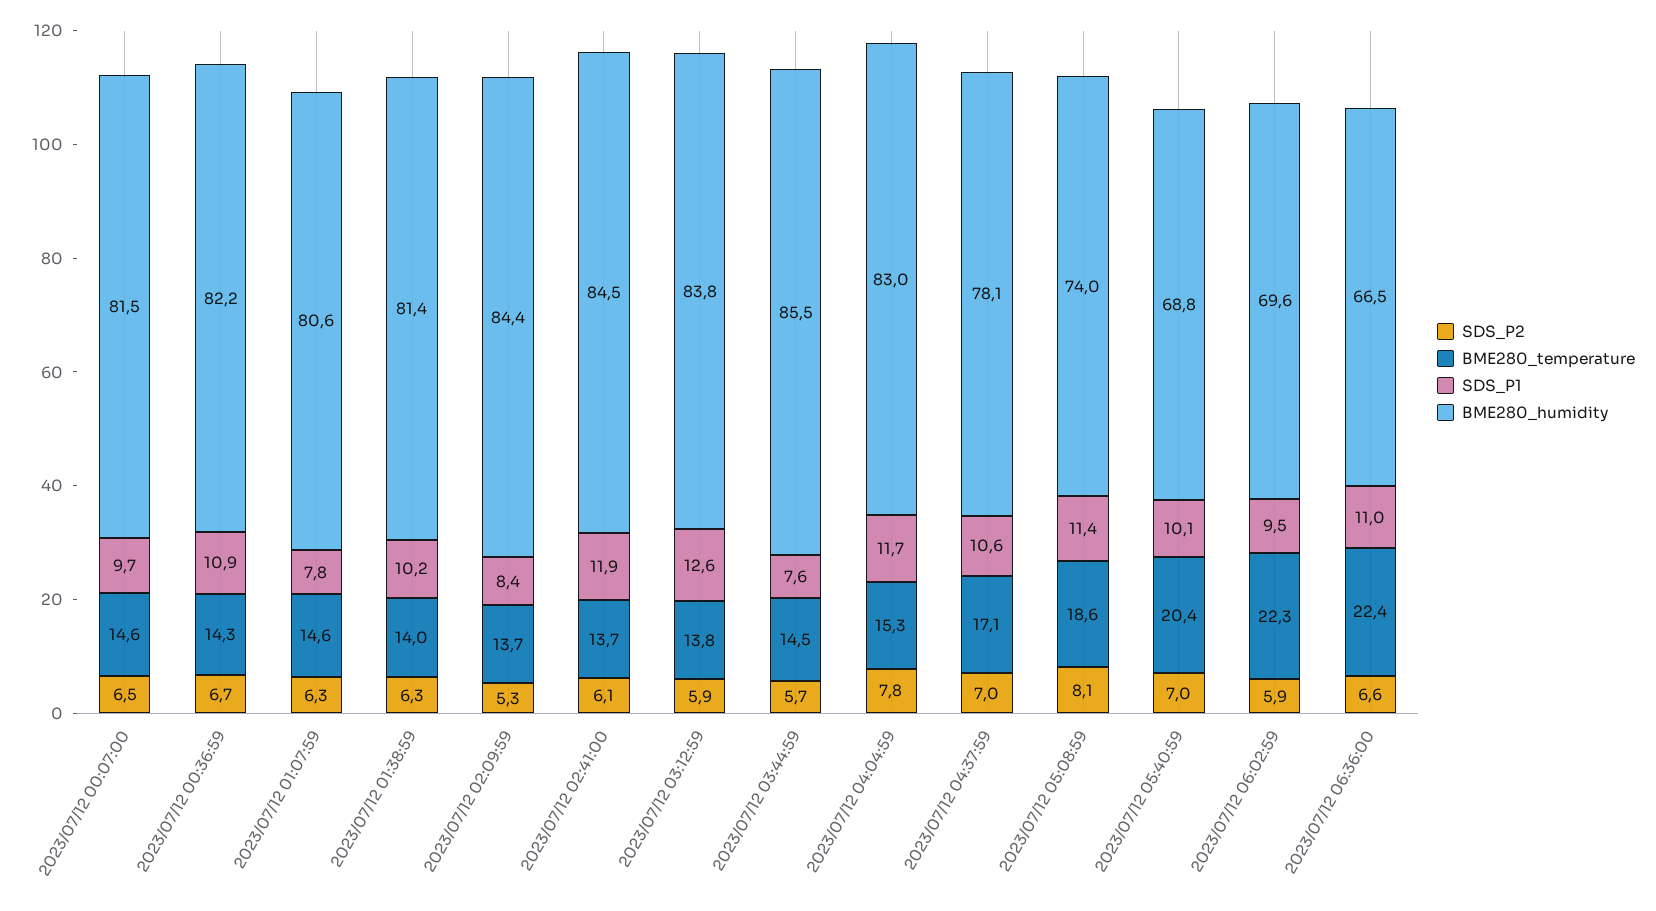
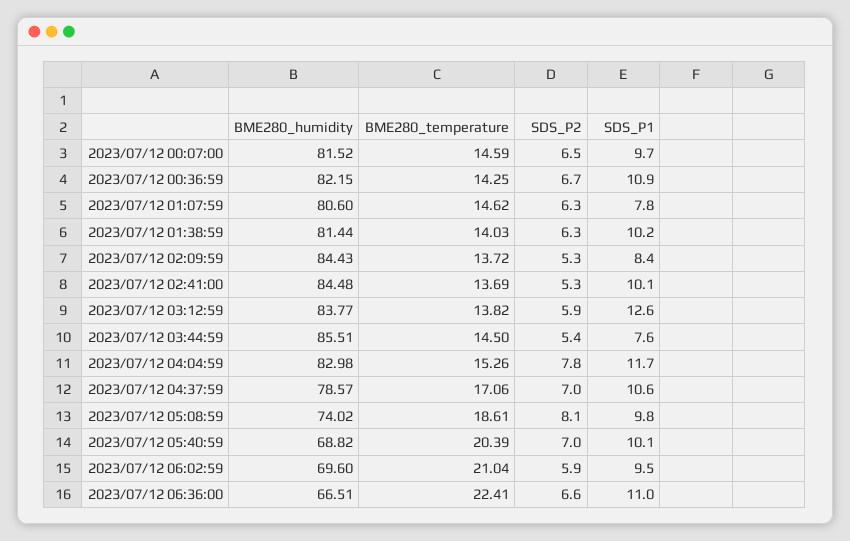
SDS_P2, 2023/07/12 02:41:00: 6.1 -> 5.3
SDS_P1, 2023/07/12 02:41:00: 11.9 -> 10.1
SDS_P2, 2023/07/12 03:44:59: 5.7 -> 5.4
BME280_humidity, 2023/07/12 04:37:59: 78.1 -> 78.57
SDS_P1, 2023/07/12 05:08:59: 11.4 -> 9.8
BME280_temperature, 2023/07/12 06:02:59: 22.3 -> 21.04

